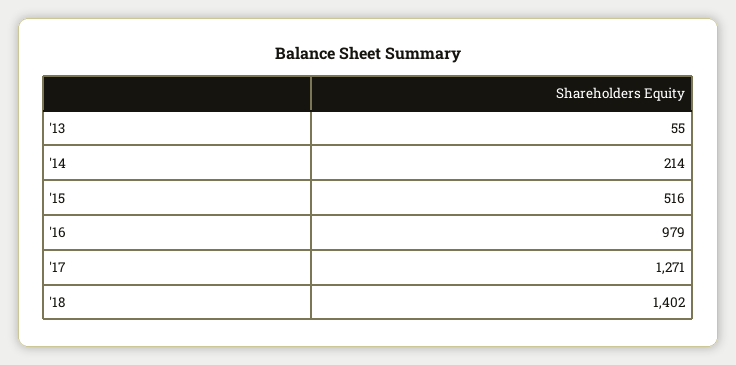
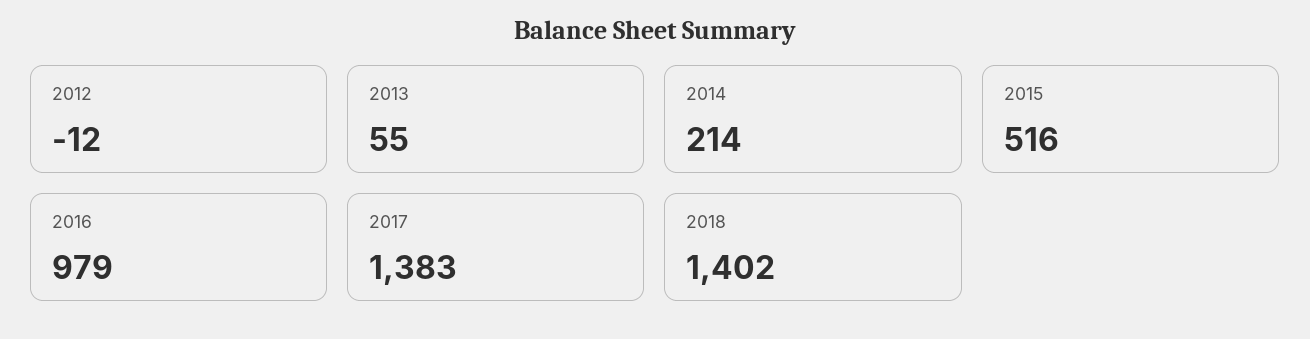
'17: 1271 -> 1383
2012: none -> -12

